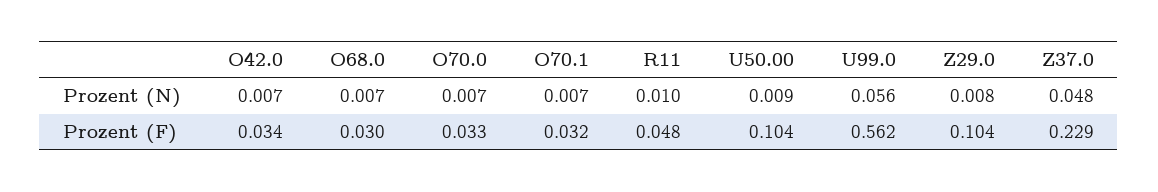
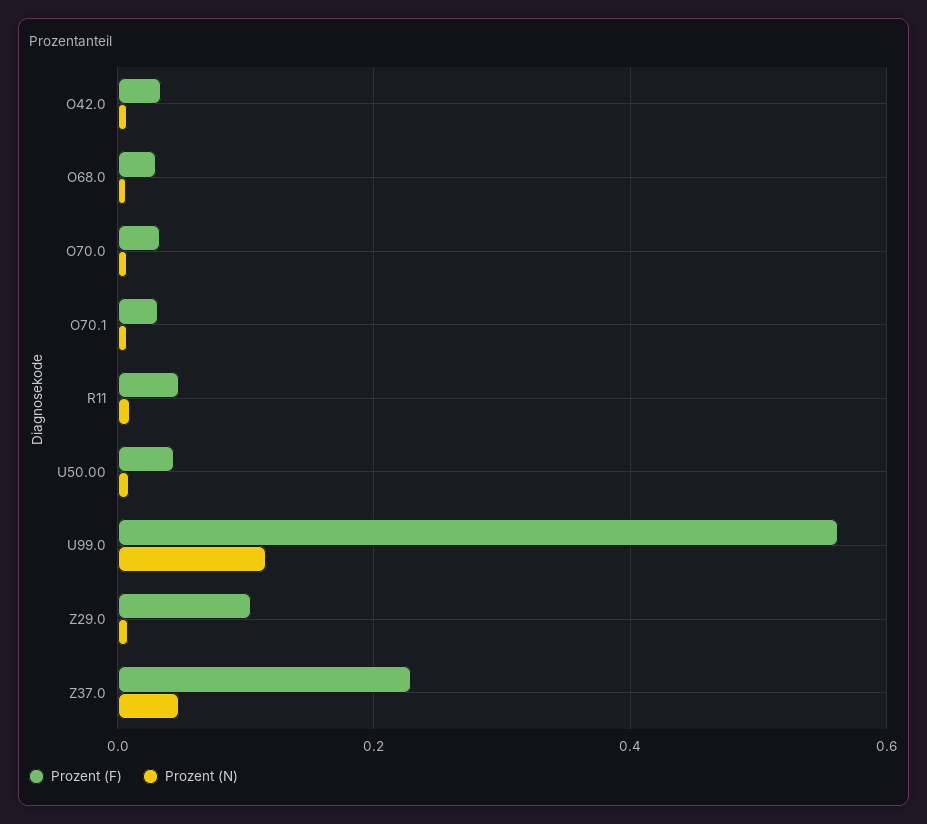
Prozent (N), U99.0: 0.056 -> 0.12
Prozent (F), U50.00: 0.104 -> 0.04

